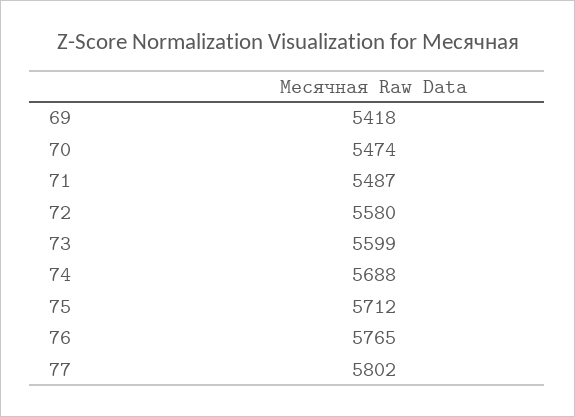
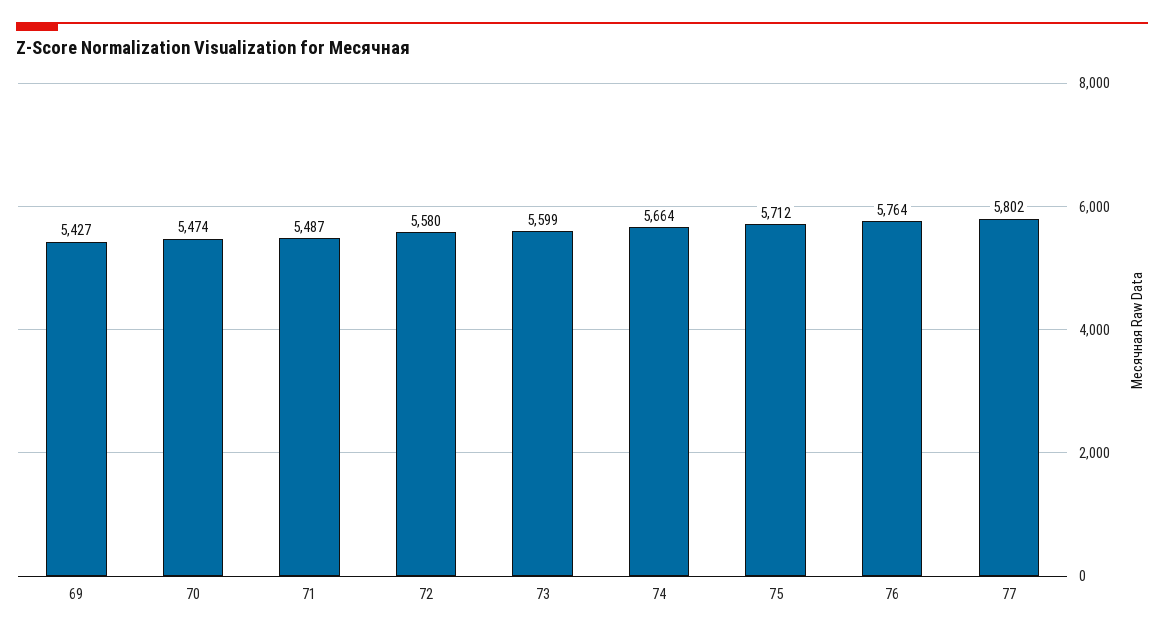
69: 5418 -> 5427
74: 5688 -> 5664
76: 5765 -> 5764

